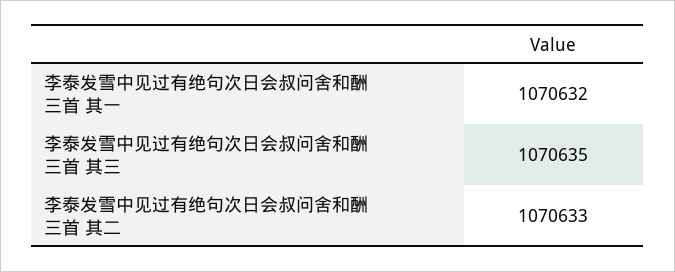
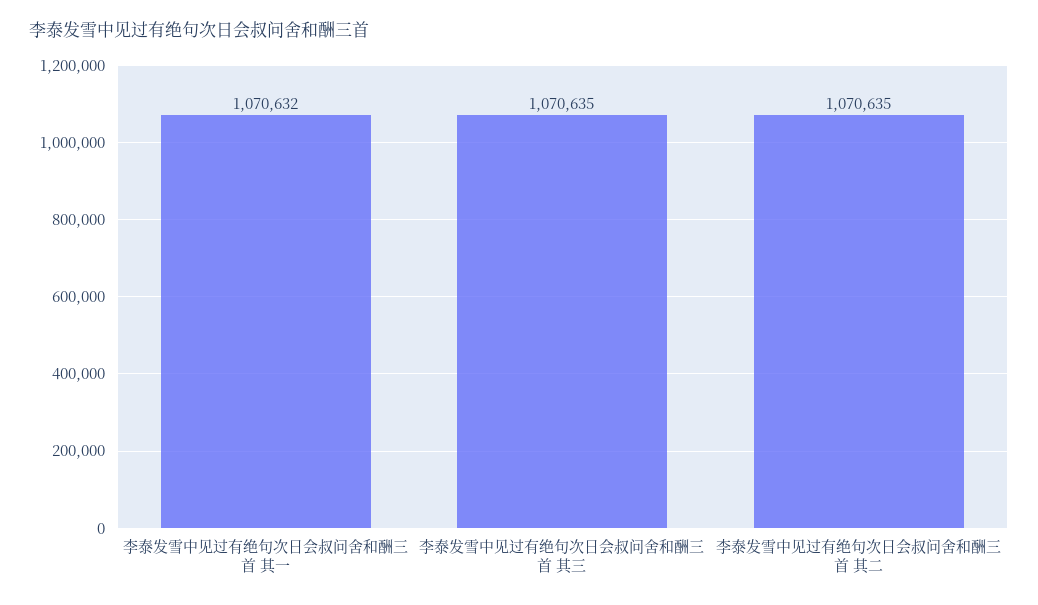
李泰发雪中见过有绝句次日会叔问舍和酬三首 其二: 1070633 -> 1070635

